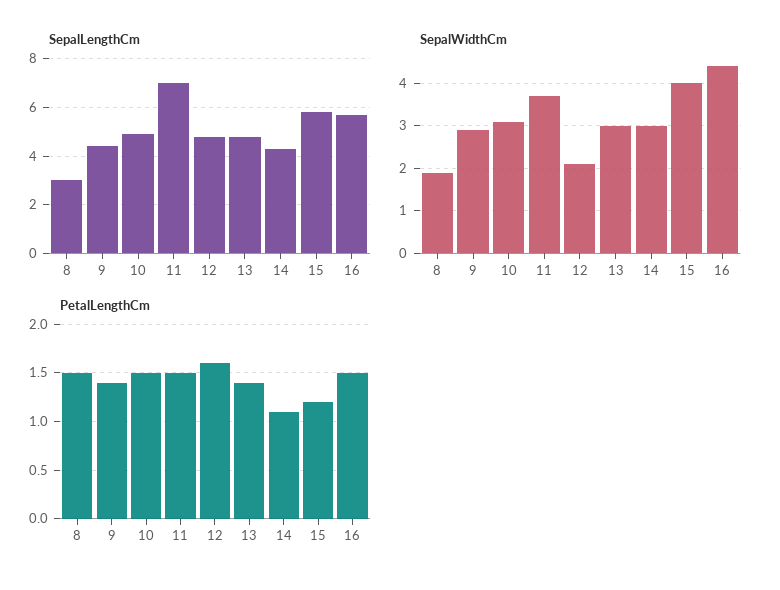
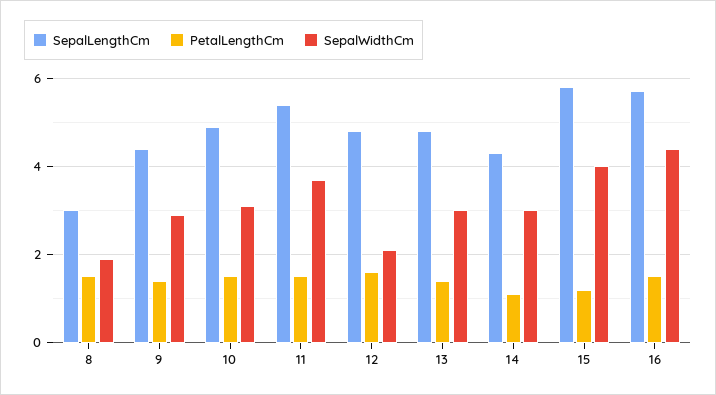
SepalLengthCm, 11: 7 -> 5.5

